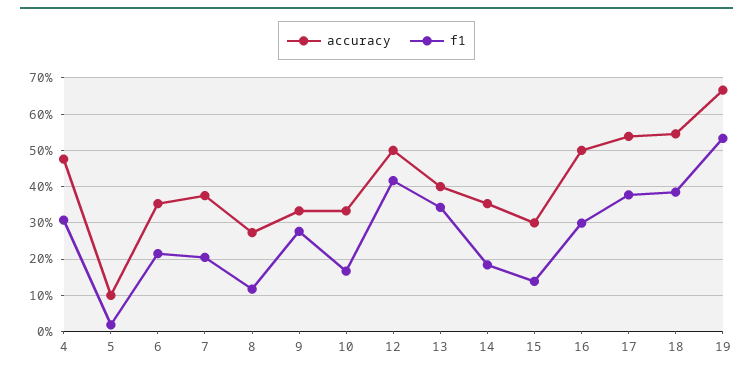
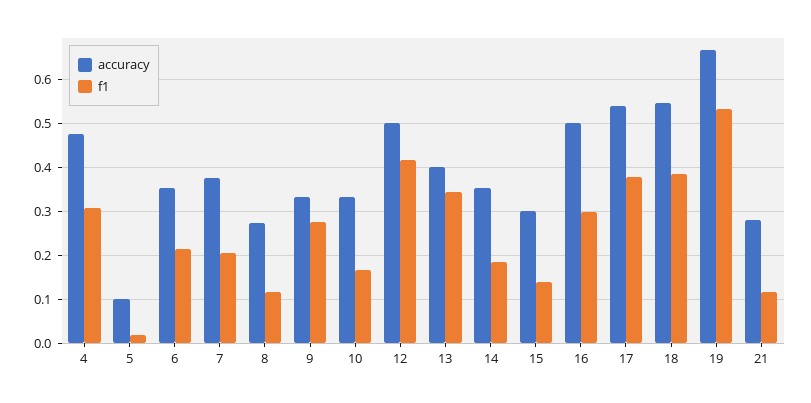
accuracy, 21: none -> 0.28
f1, 21: none -> 0.12

